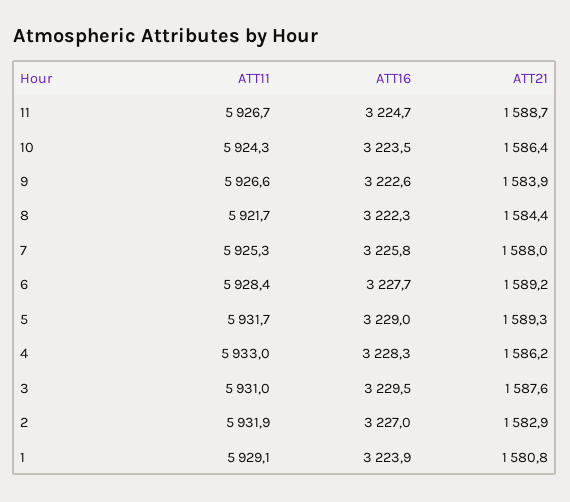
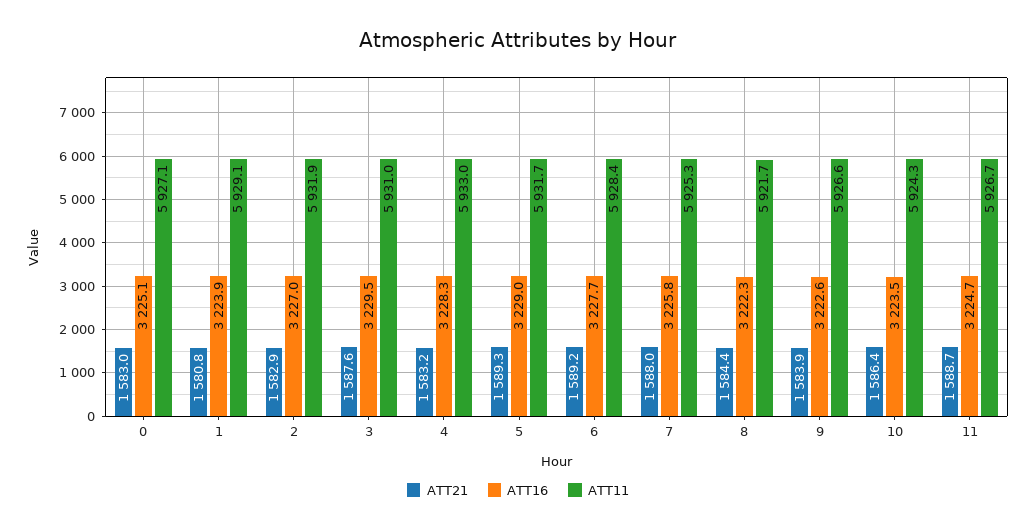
ATT21, 4: 1586.2 -> 1583.2
ATT21, 0: none -> 1583
ATT16, 0: none -> 3225.1
ATT11, 0: none -> 5927.1

